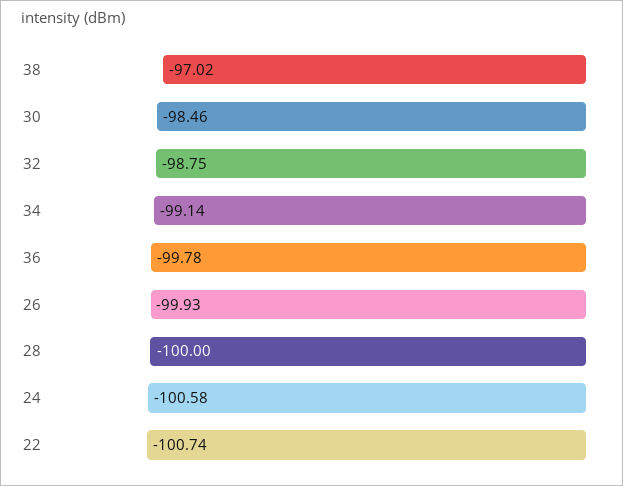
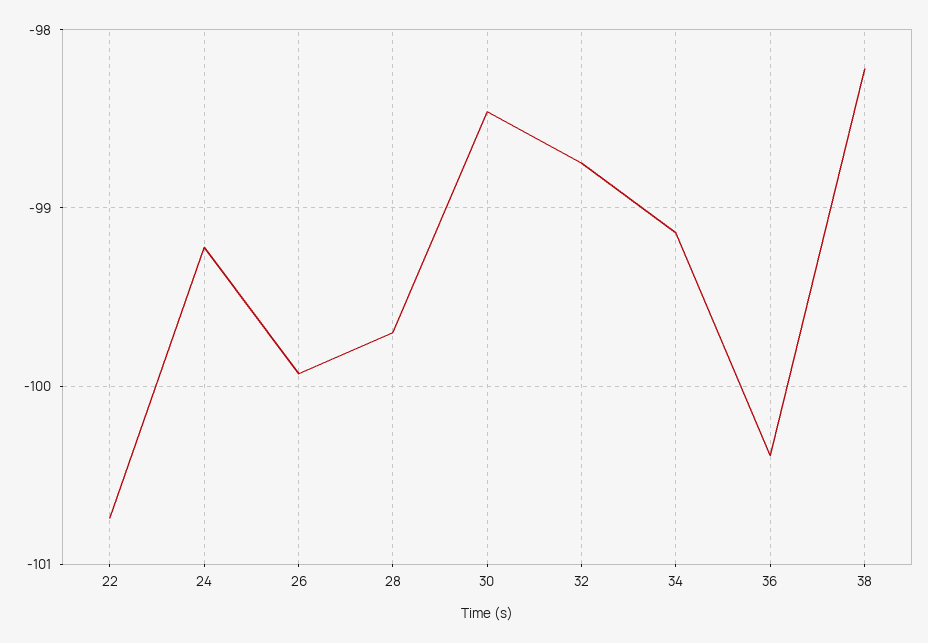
38: -97.02 -> -98.2
36: -99.78 -> -100.4
28: -100 -> -99.7
24: -100.58 -> -99.2

